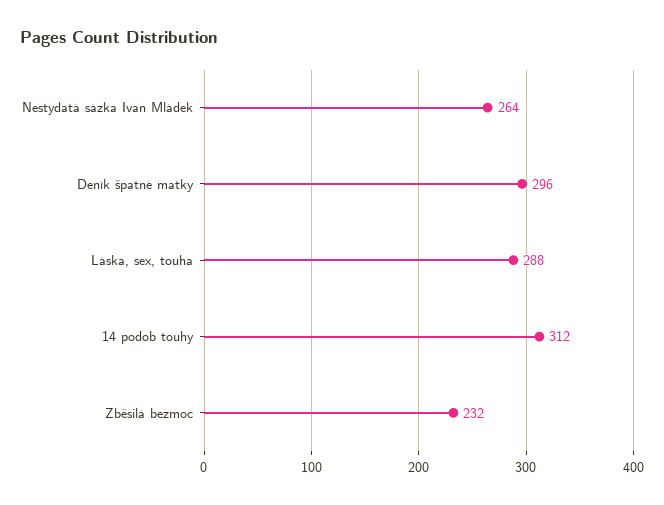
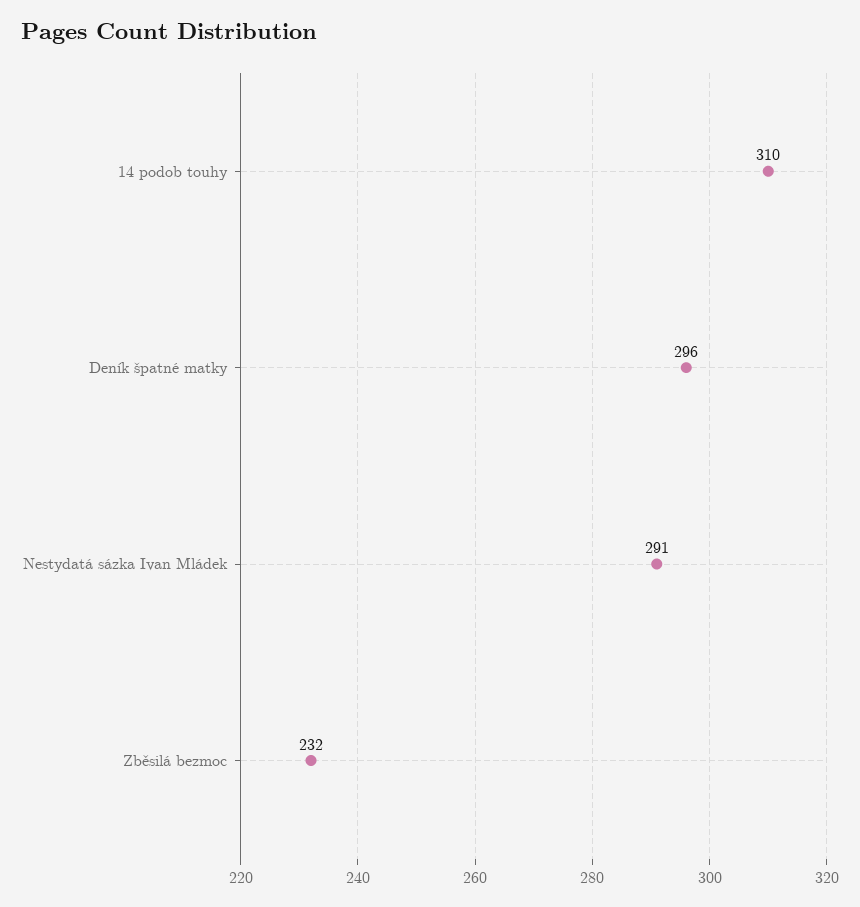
Nestydatá sázka Ivan Mládek: 264 -> 291
Láska, sex, touha: 288 -> none
14 podob touhy: 312 -> 310

